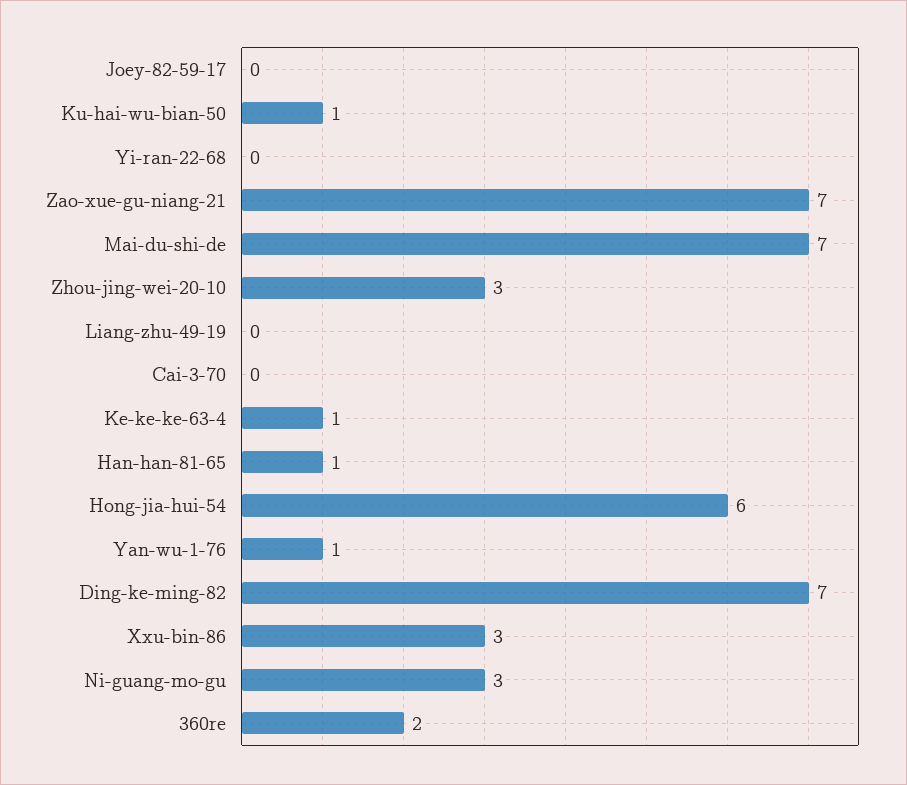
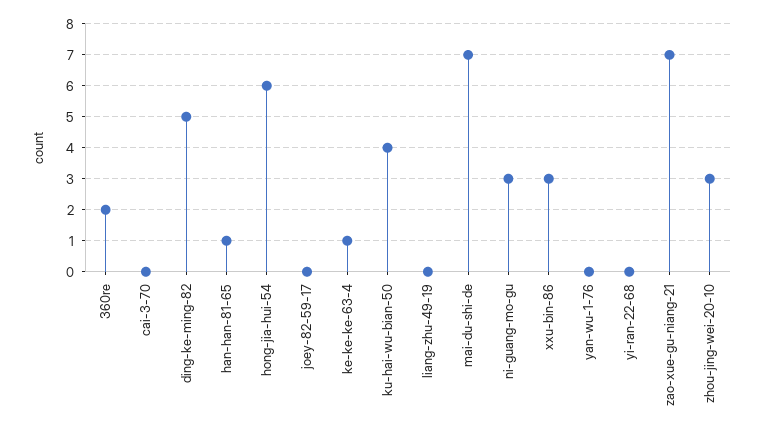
Ku-hai-wu-bian-50: 1 -> 4
Yan-wu-1-76: 1 -> 0
Ding-ke-ming-82: 7 -> 5

